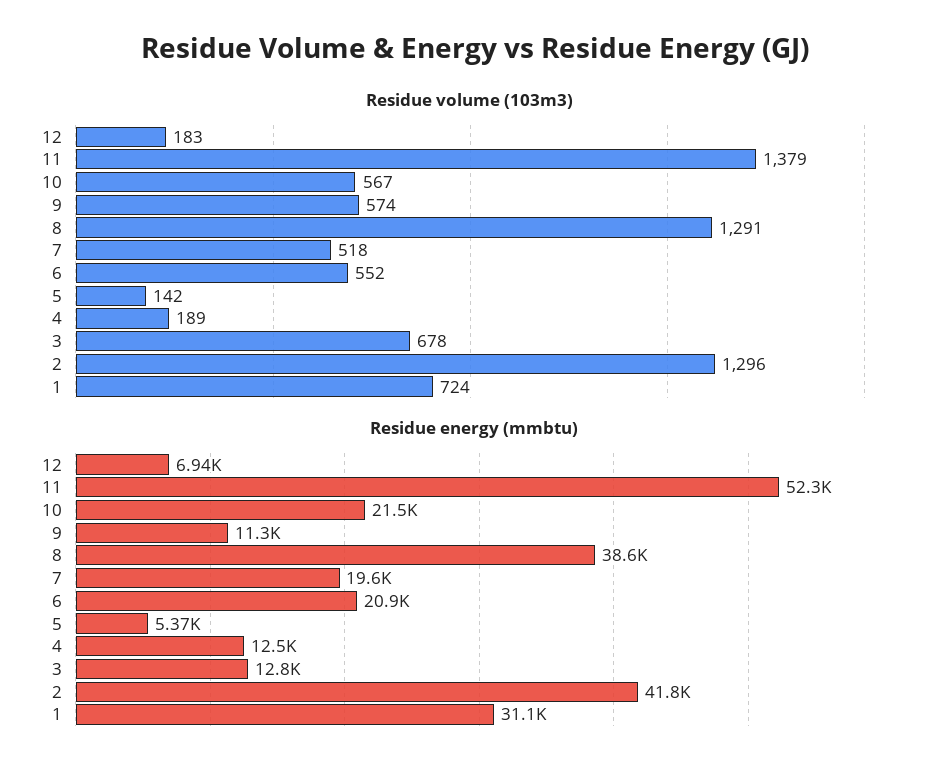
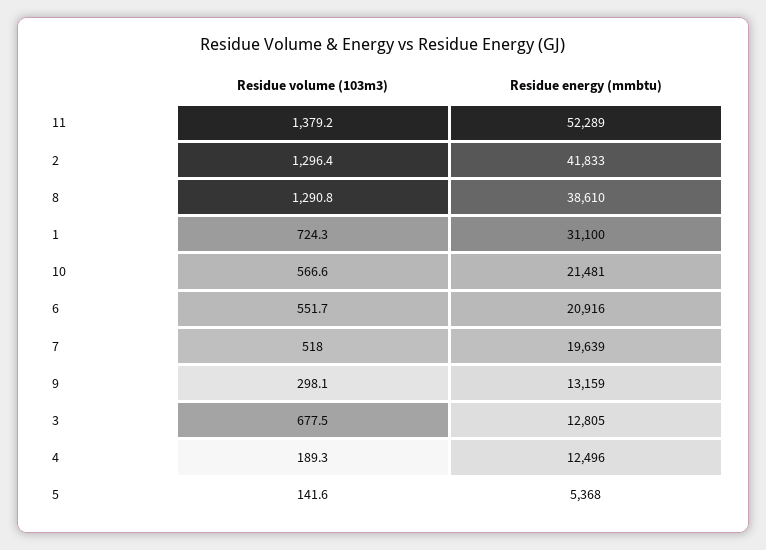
Residue volume (103m3), 12: 183 -> none
Residue volume (103m3), 9: 574 -> 298.1
Residue energy (mmbtu), 12: 6940 -> none
Residue energy (mmbtu), 9: 11300 -> 13159

